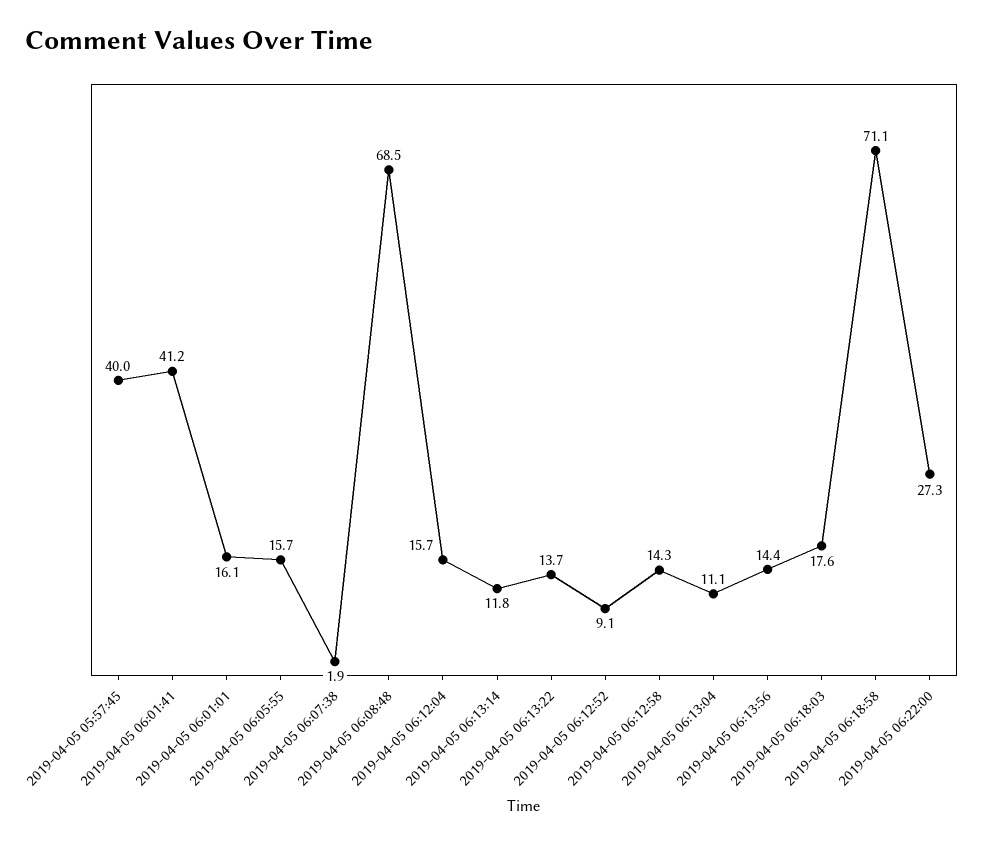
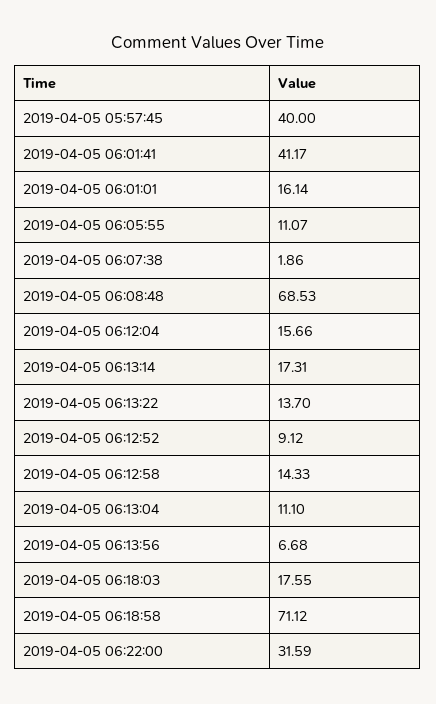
2019-04-05 06:05:55: 15.7 -> 11.07
2019-04-05 06:13:14: 11.8 -> 17.31
2019-04-05 06:13:56: 14.4 -> 6.68
2019-04-05 06:22:00: 27.3 -> 31.59

